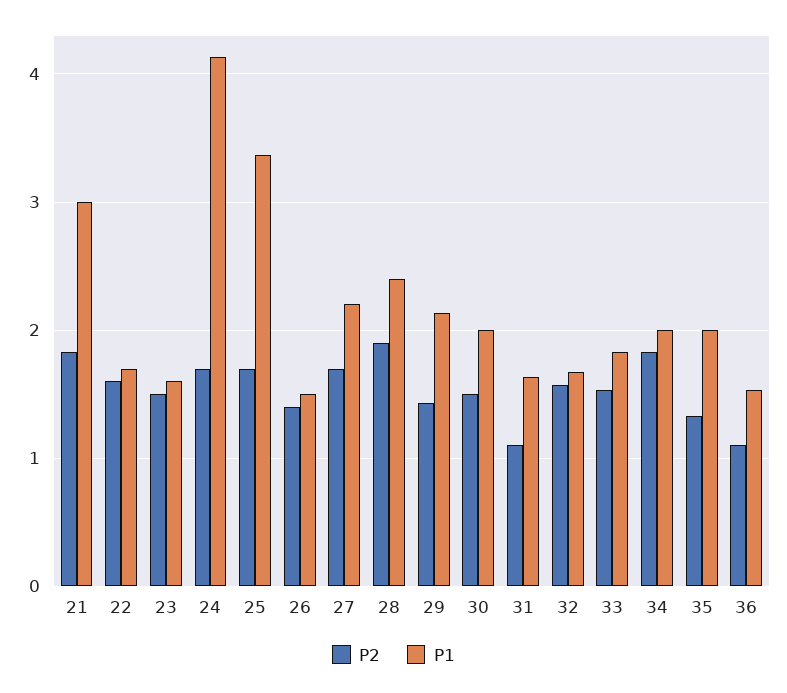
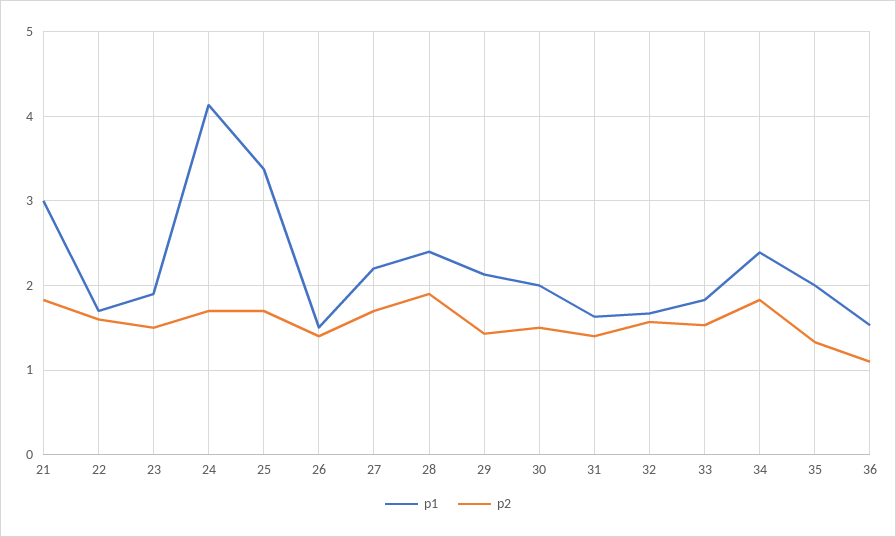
P1, 23: 1.6 -> 1.9
P2, 31: 1.1 -> 1.4
P1, 34: 2 -> 2.4

